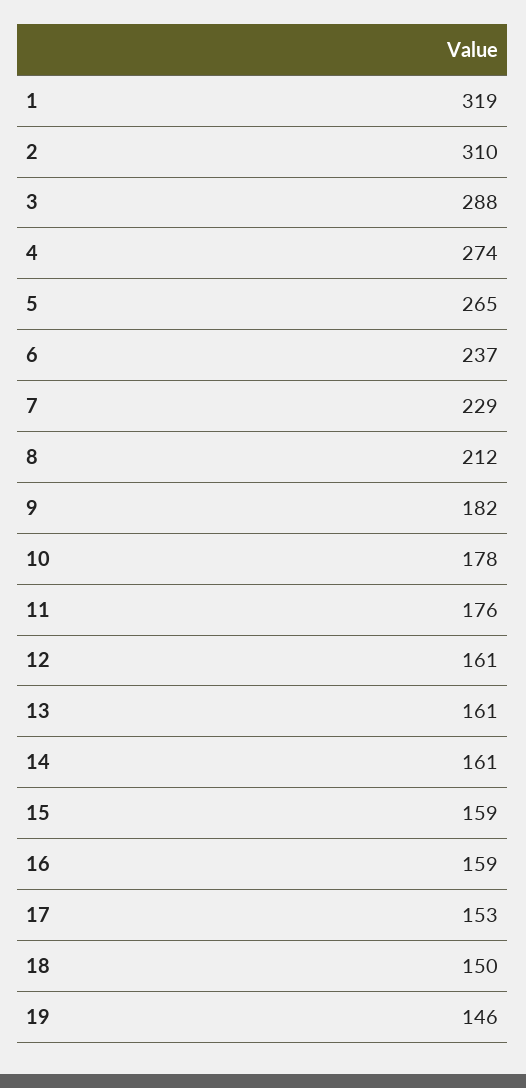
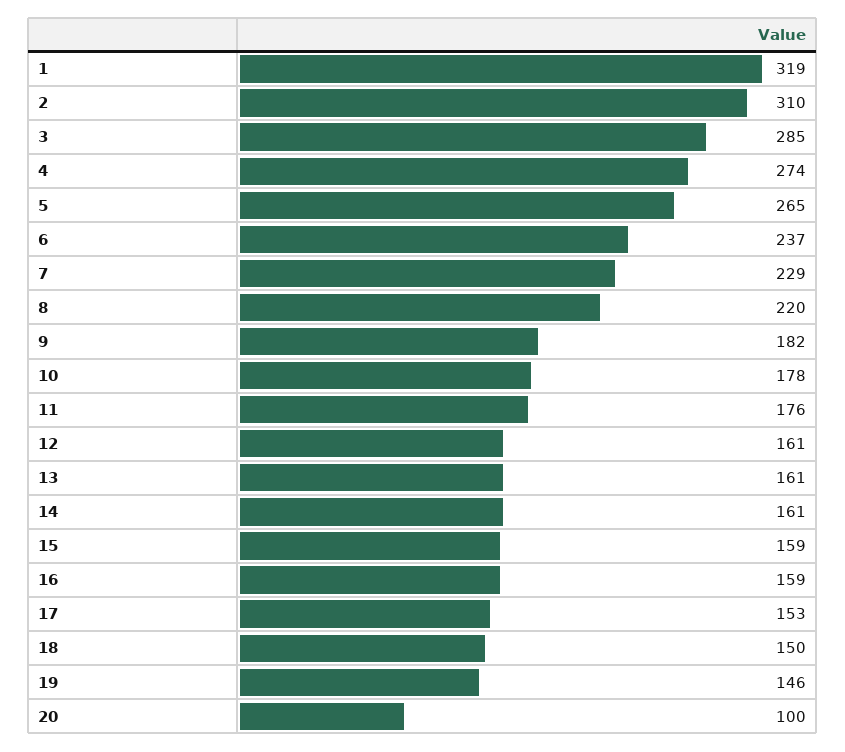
3: 288 -> 285
8: 212 -> 220
20: none -> 100

